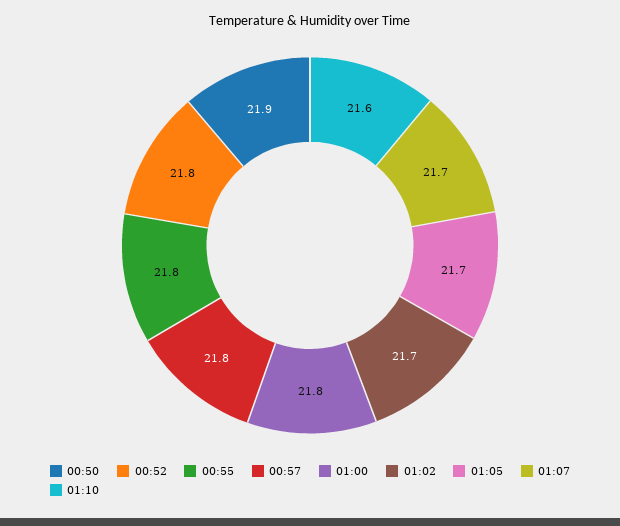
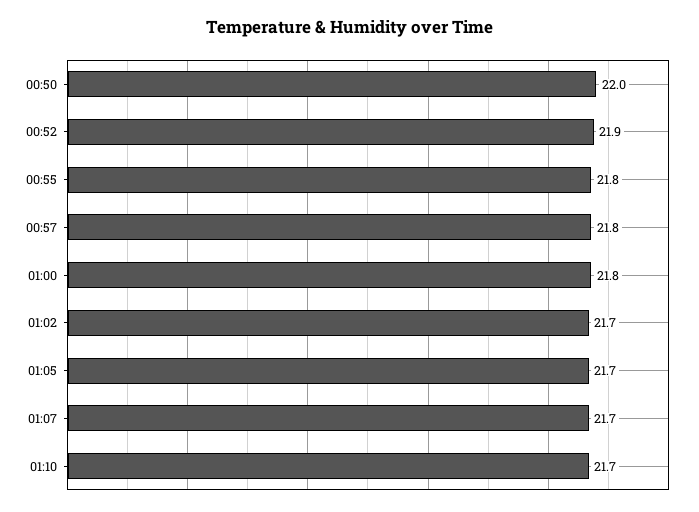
00:50: 21.9 -> 22
00:52: 21.8 -> 21.9
01:10: 21.6 -> 21.7

